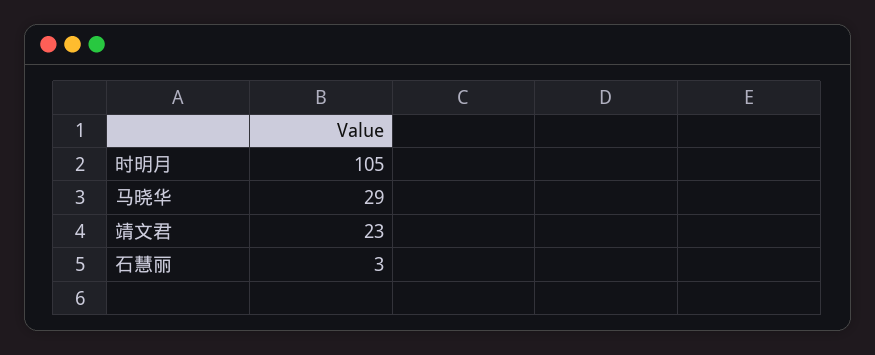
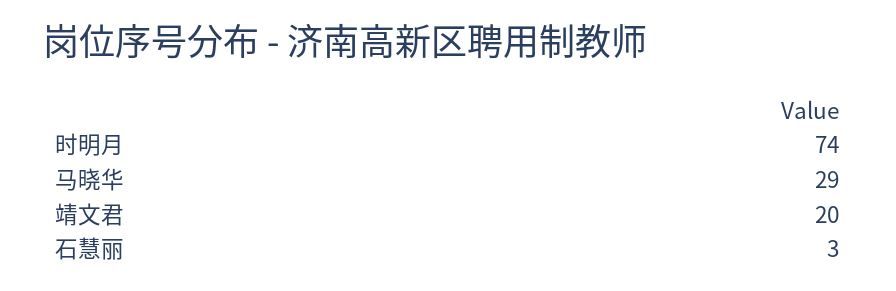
时明月: 105 -> 74
靖文君: 23 -> 20

